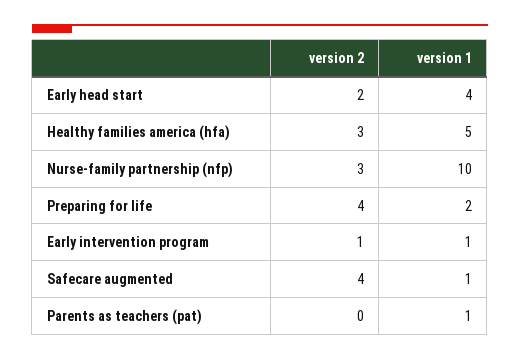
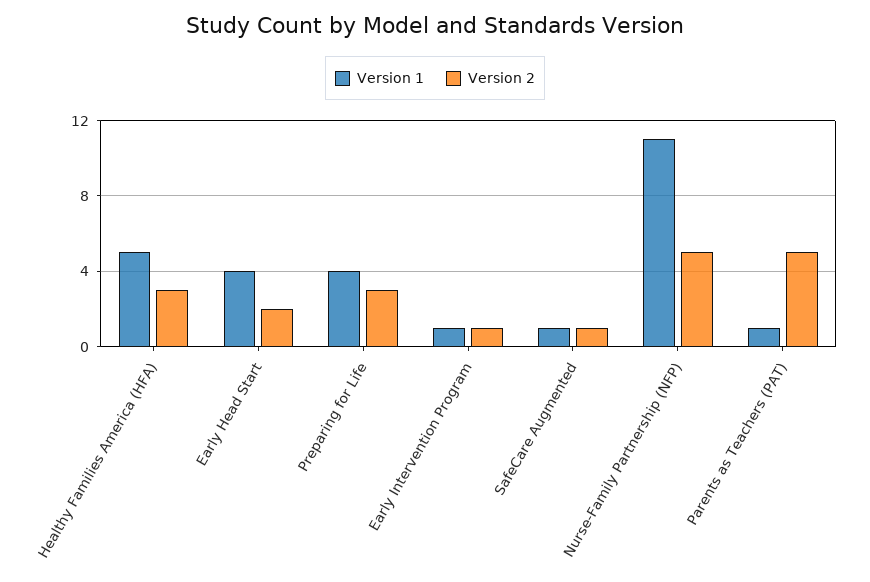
version 2, Nurse-family partnership (nfp): 3 -> 5
version 1, Nurse-family partnership (nfp): 10 -> 11
version 2, Preparing for life: 4 -> 3
version 1, Preparing for life: 2 -> 4
version 2, Safecare augmented: 4 -> 1
version 2, Parents as teachers (pat): 0 -> 5

